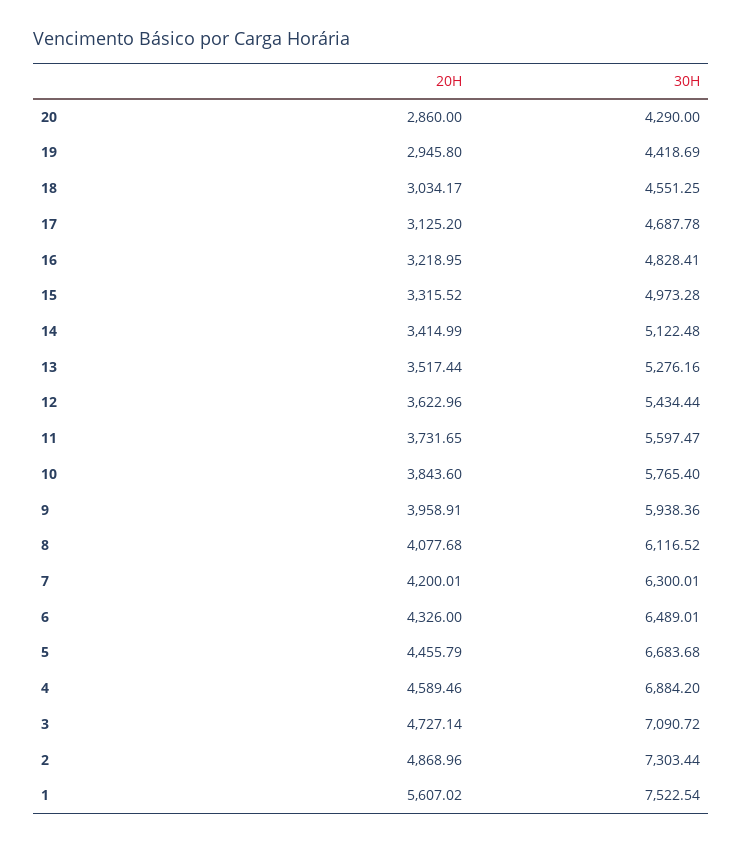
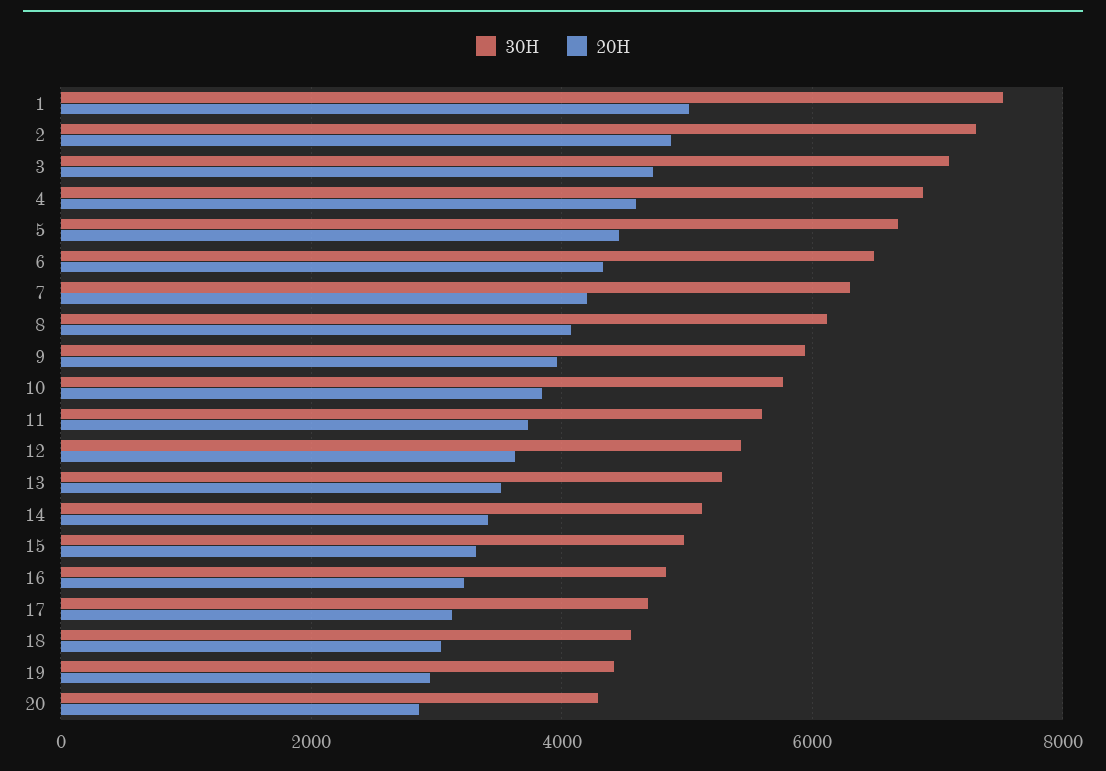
20H, 1: 5607.02 -> 5000

